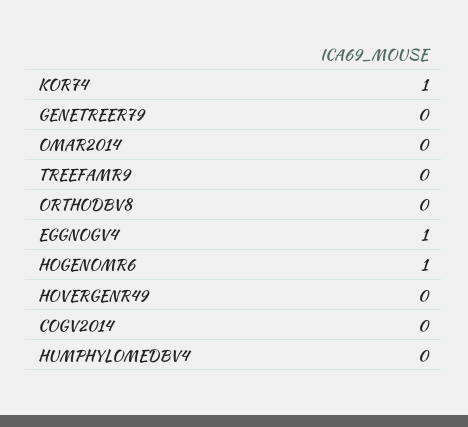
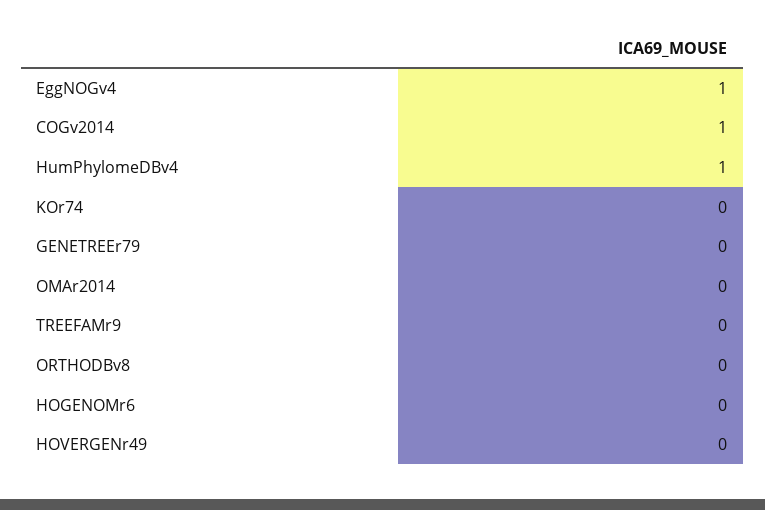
KOR74: 1 -> 0
HOGENOMR6: 1 -> 0
COGV2014: 0 -> 1
HUMPHYLOMEDBV4: 0 -> 1

